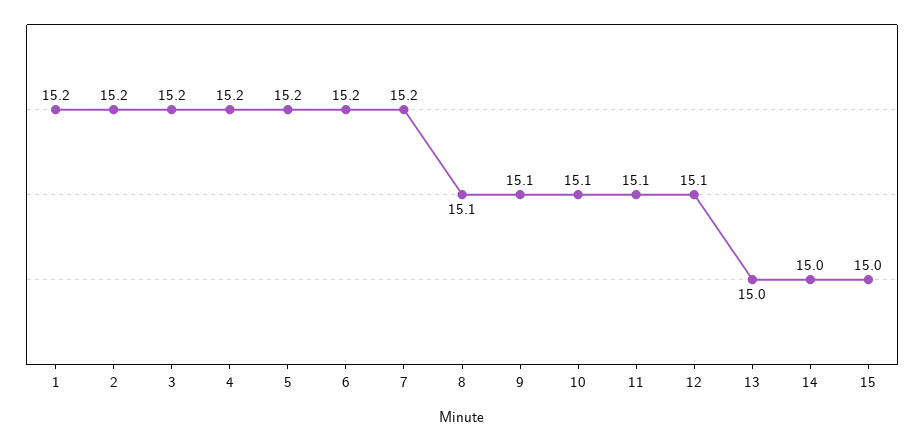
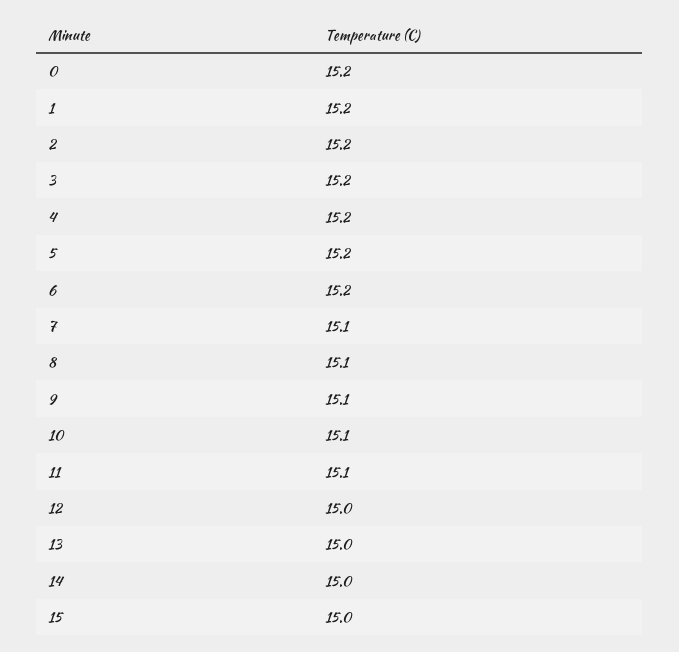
7: 15.2 -> 15.1
12: 15.1 -> 15
0: none -> 15.2

